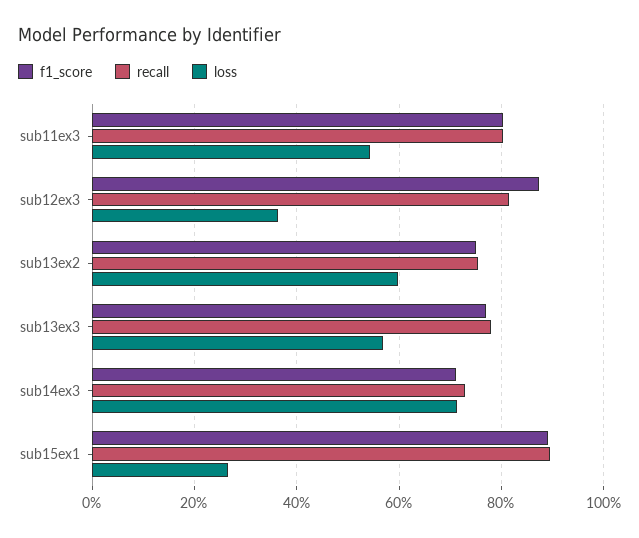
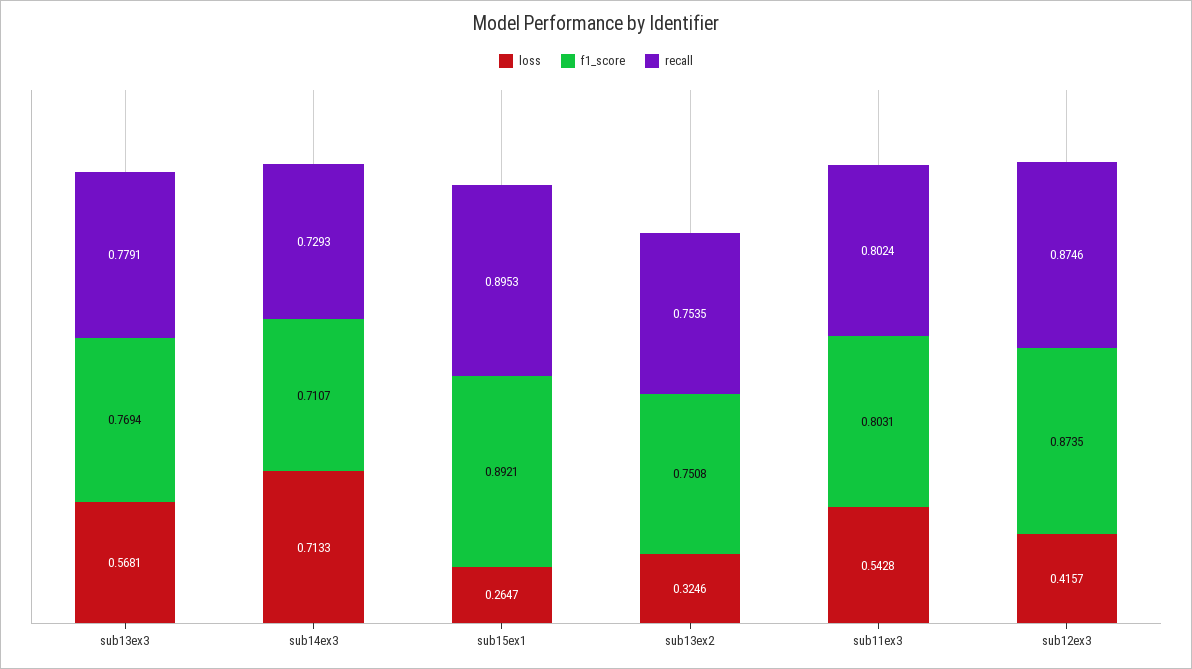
recall, sub12ex3: 0.82 -> 0.8746
loss, sub12ex3: 0.36 -> 0.4157
loss, sub13ex2: 0.6 -> 0.3246

